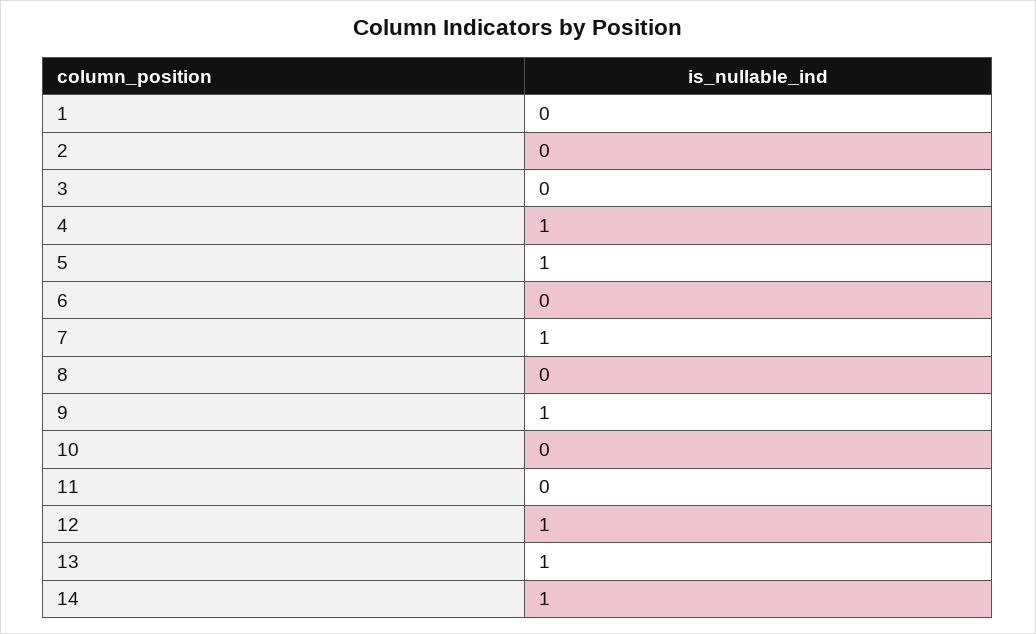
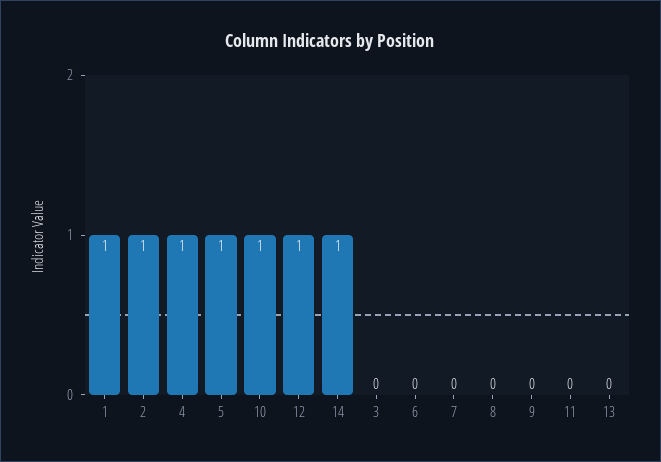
1: 0 -> 1
2: 0 -> 1
7: 1 -> 0
9: 1 -> 0
10: 0 -> 1
13: 1 -> 0

